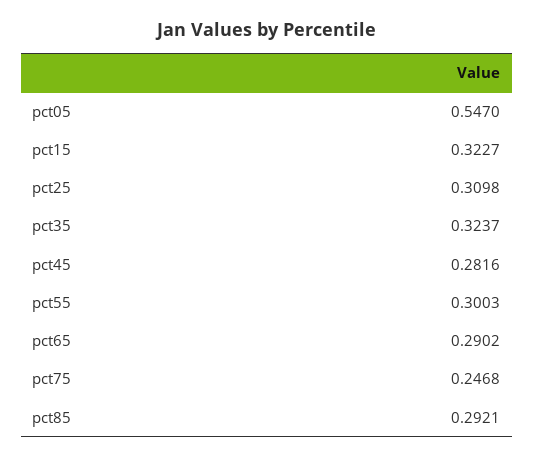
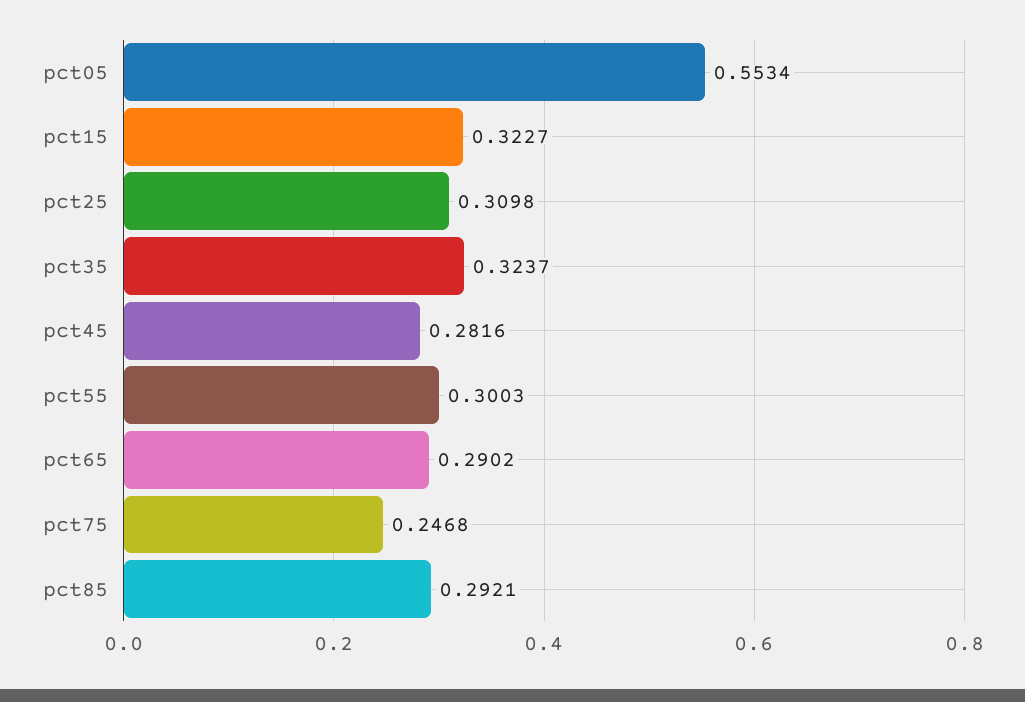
pct05: 0.547 -> 0.5534

